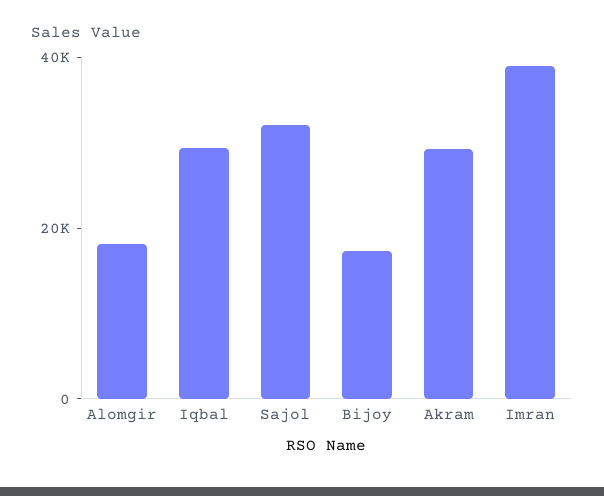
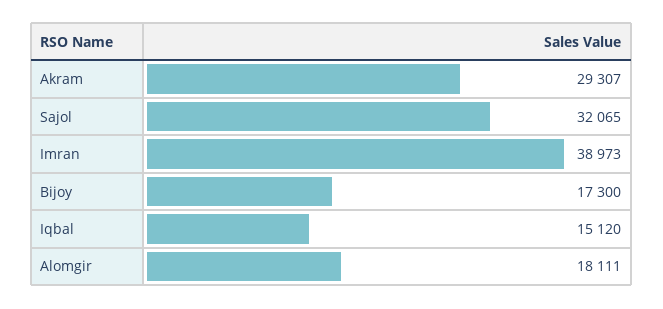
Iqbal: 30000 -> 15120

